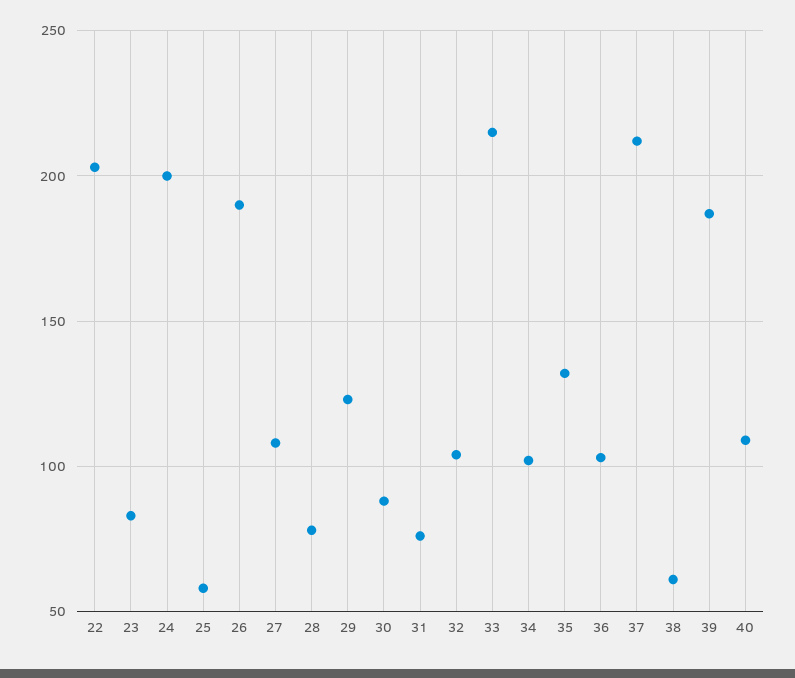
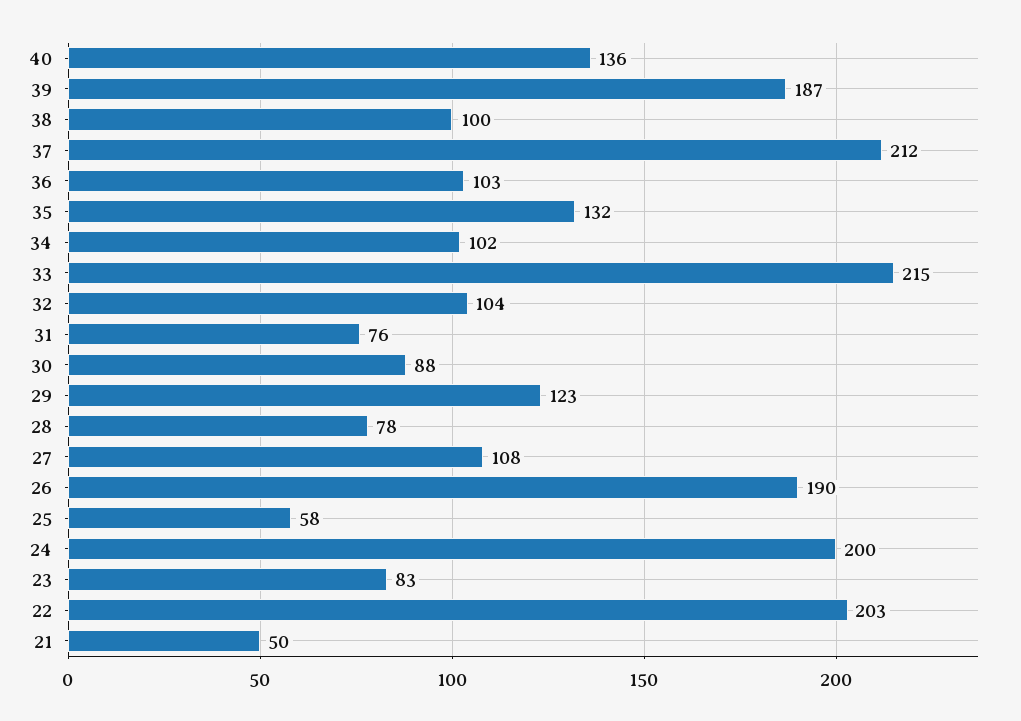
38: 60 -> 100
40: 110 -> 136
21: none -> 50

